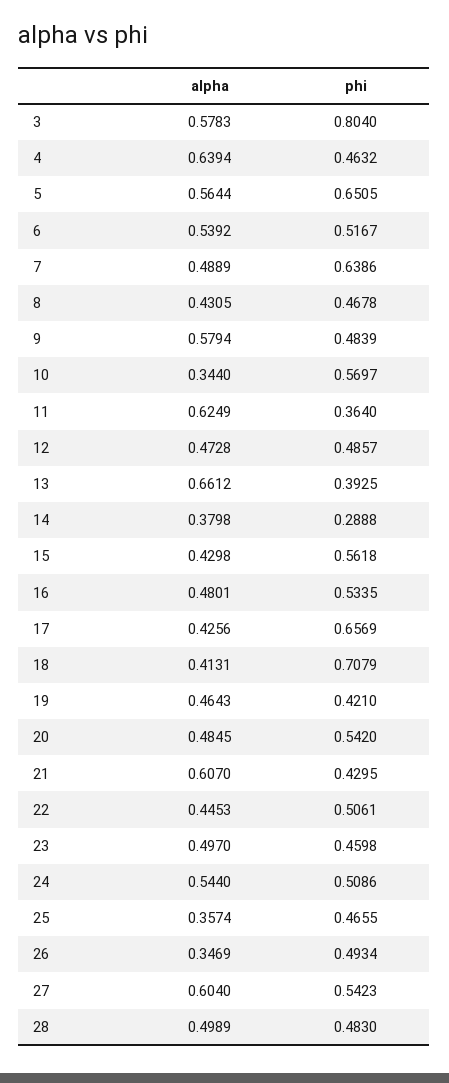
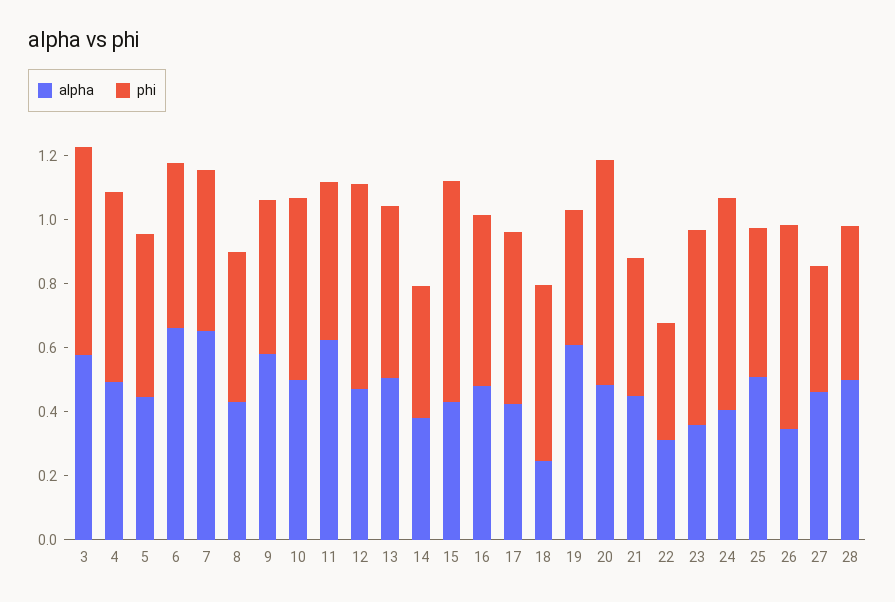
phi, 3: 0.804 -> 0.65
alpha, 4: 0.6394 -> 0.5
phi, 4: 0.4632 -> 0.6
alpha, 5: 0.5644 -> 0.45
phi, 5: 0.6505 -> 0.5
alpha, 6: 0.5392 -> 0.65
alpha, 7: 0.4889 -> 0.65
phi, 7: 0.6386 -> 0.5
alpha, 10: 0.344 -> 0.5
phi, 11: 0.364 -> 0.5
phi, 12: 0.4857 -> 0.65
alpha, 13: 0.6612 -> 0.5
phi, 13: 0.3925 -> 0.55
phi, 14: 0.2888 -> 0.4
phi, 15: 0.5618 -> 0.7
phi, 17: 0.6569 -> 0.55
alpha, 18: 0.4131 -> 0.25
phi, 18: 0.7079 -> 0.55
alpha, 19: 0.4643 -> 0.6
phi, 20: 0.542 -> 0.7
alpha, 21: 0.607 -> 0.45
alpha, 22: 0.4453 -> 0.3
phi, 22: 0.5061 -> 0.35
alpha, 23: 0.497 -> 0.35
phi, 23: 0.4598 -> 0.6
alpha, 24: 0.544 -> 0.4
phi, 24: 0.5086 -> 0.65
alpha, 25: 0.3574 -> 0.5
phi, 26: 0.4934 -> 0.65
alpha, 27: 0.604 -> 0.45
phi, 27: 0.5423 -> 0.4

